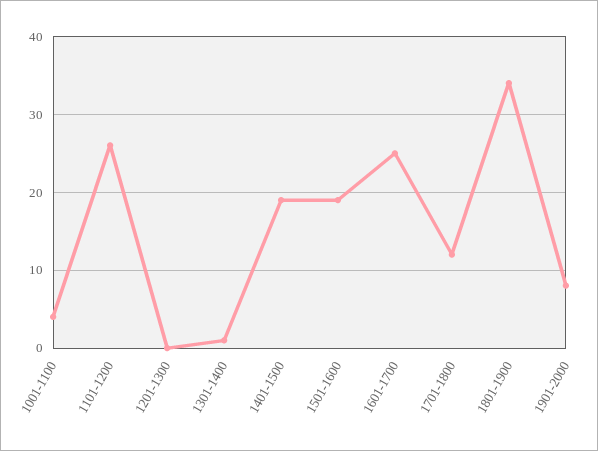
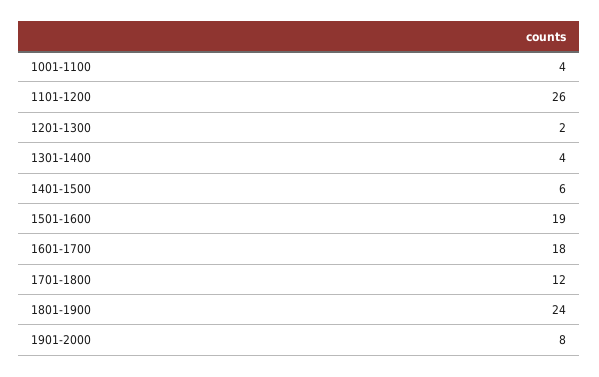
1201-1300: 0 -> 2
1301-1400: 1 -> 4
1401-1500: 19 -> 6
1601-1700: 25 -> 18
1801-1900: 34 -> 24

